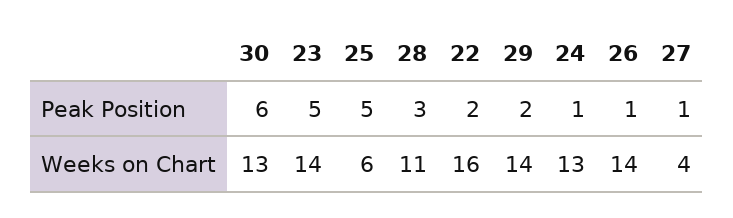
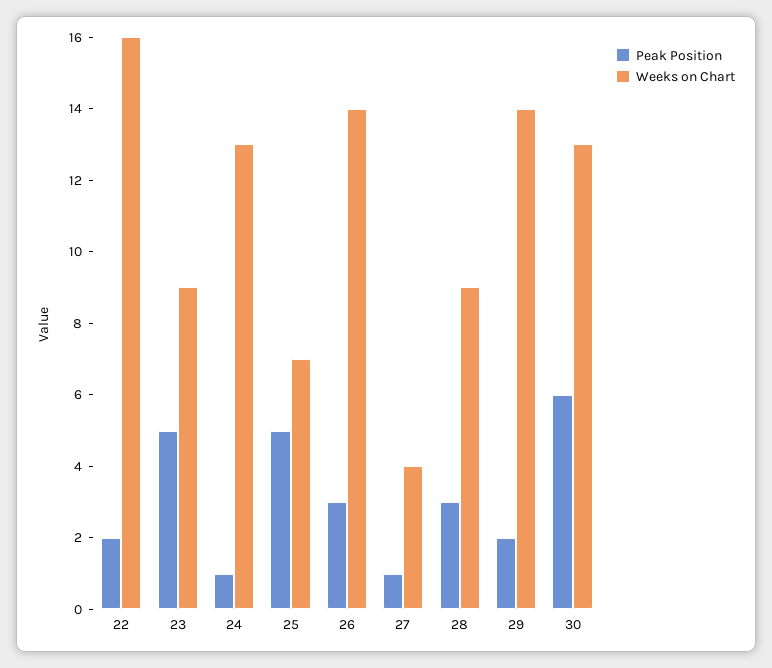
Peak Position, 26: 1 -> 3
Weeks on Chart, 23: 14 -> 9
Weeks on Chart, 25: 6 -> 7
Weeks on Chart, 28: 11 -> 9

